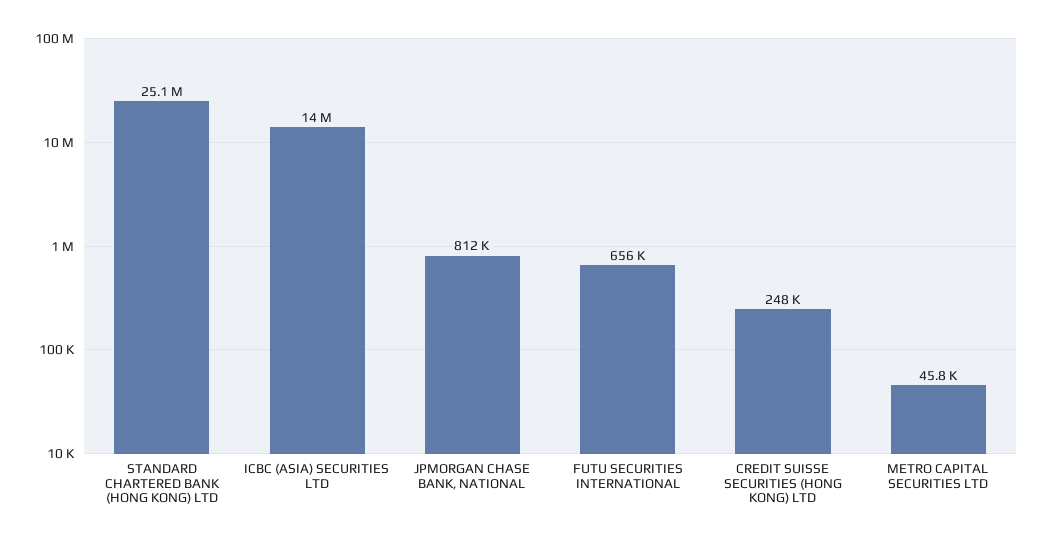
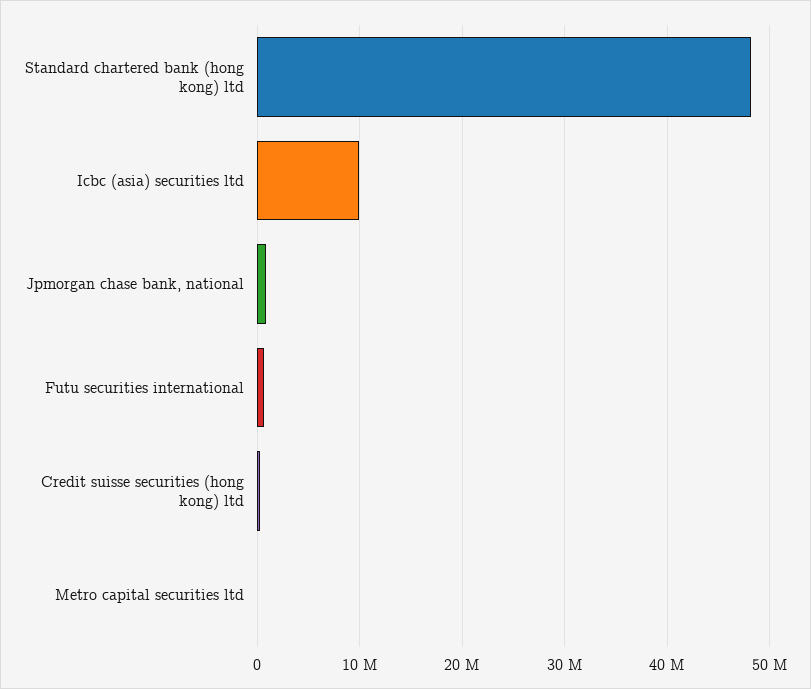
STANDARD CHARTERED BANK (HONG KONG) LTD: 25100000 -> 48000000
ICBC (ASIA) SECURITIES LTD: 14000000 -> 10000000

